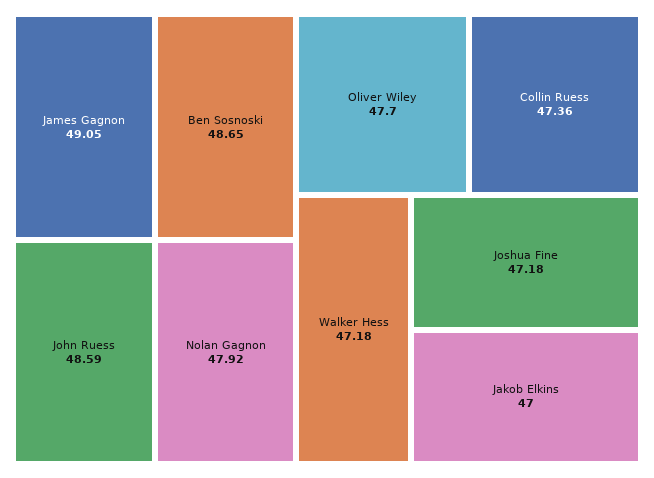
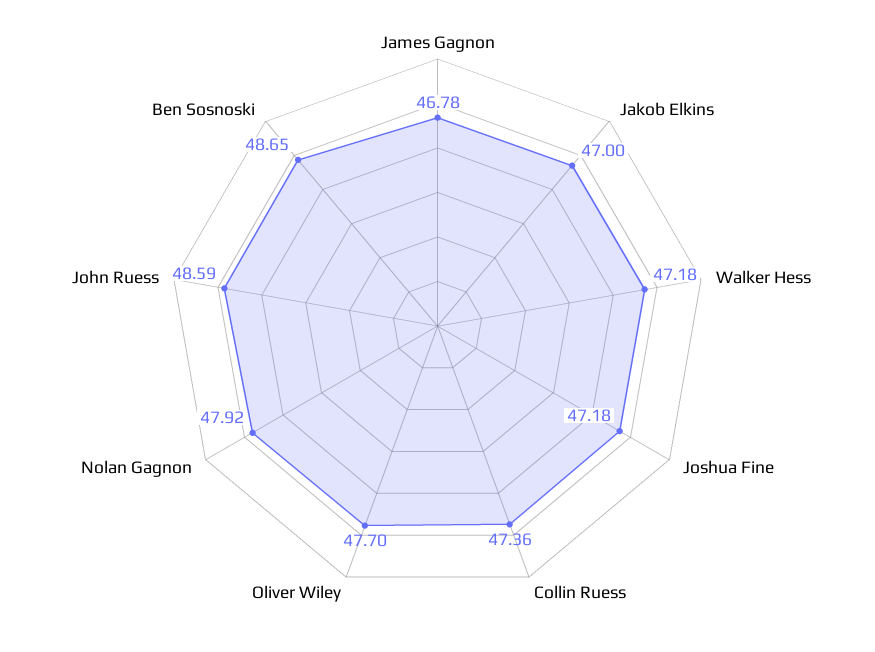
James Gagnon: 49.05 -> 46.78

